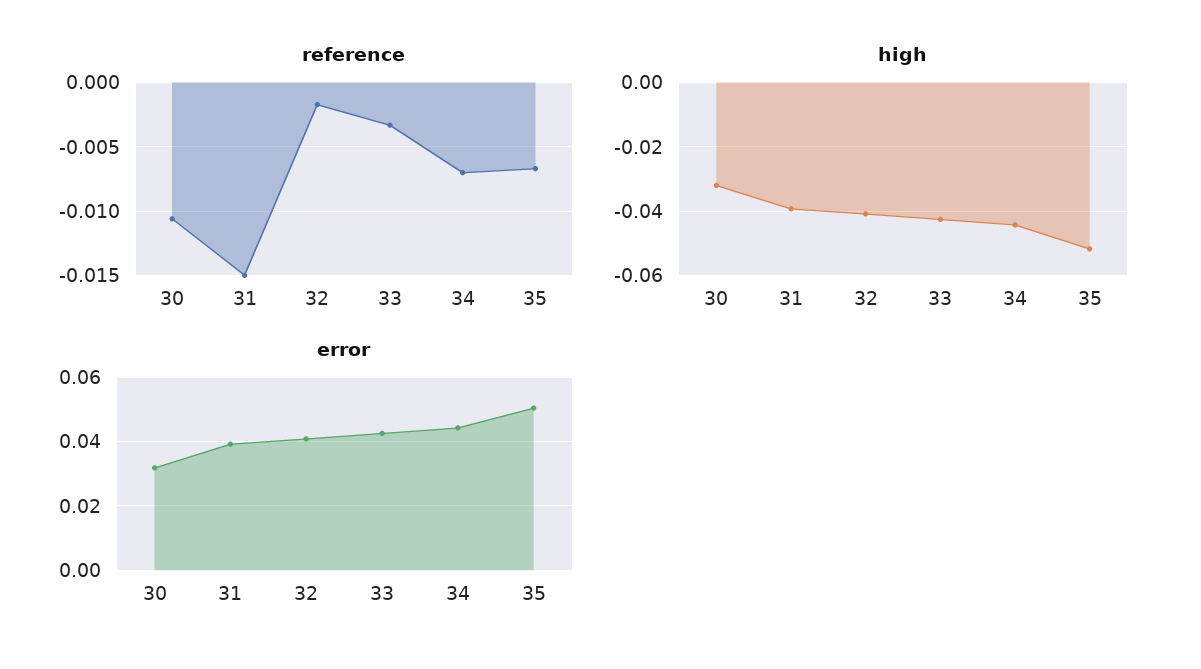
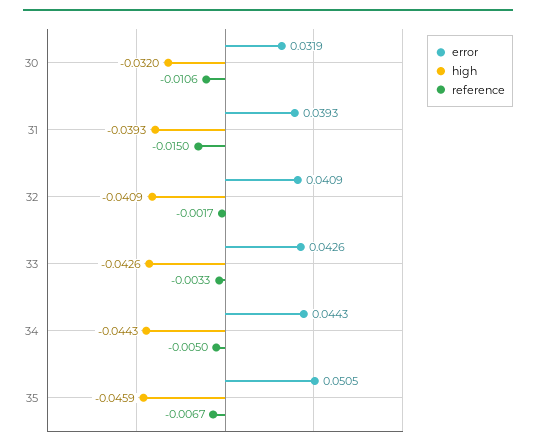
reference, 34: -0.007 -> -0.005
high, 35: -0.052 -> -0.0459

